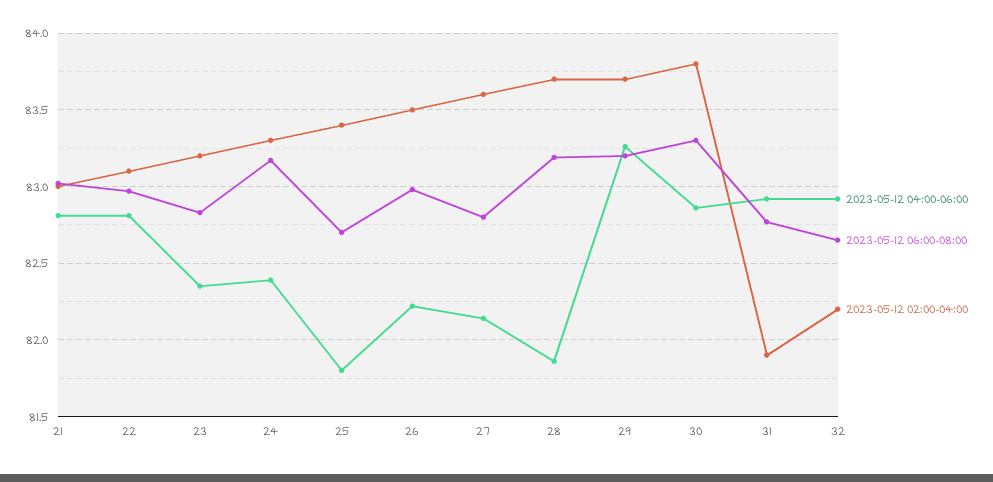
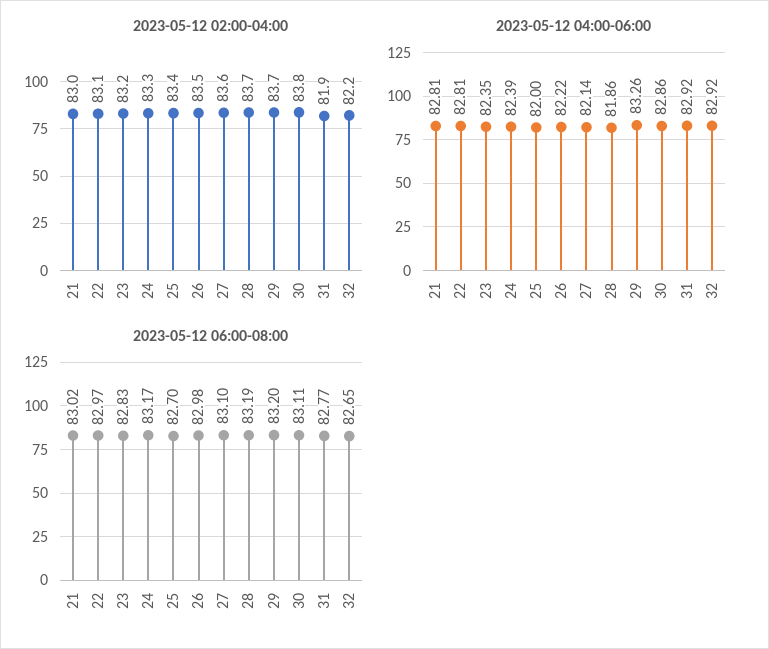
2023-05-12 04:00-06:00, 25: 81.8 -> 82
2023-05-12 06:00-08:00, 27: 82.8 -> 83.1
2023-05-12 06:00-08:00, 30: 83.3 -> 83.11

